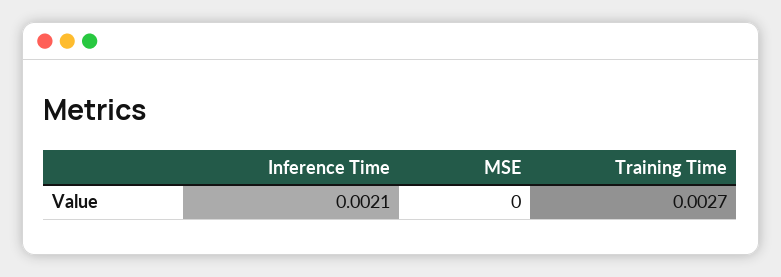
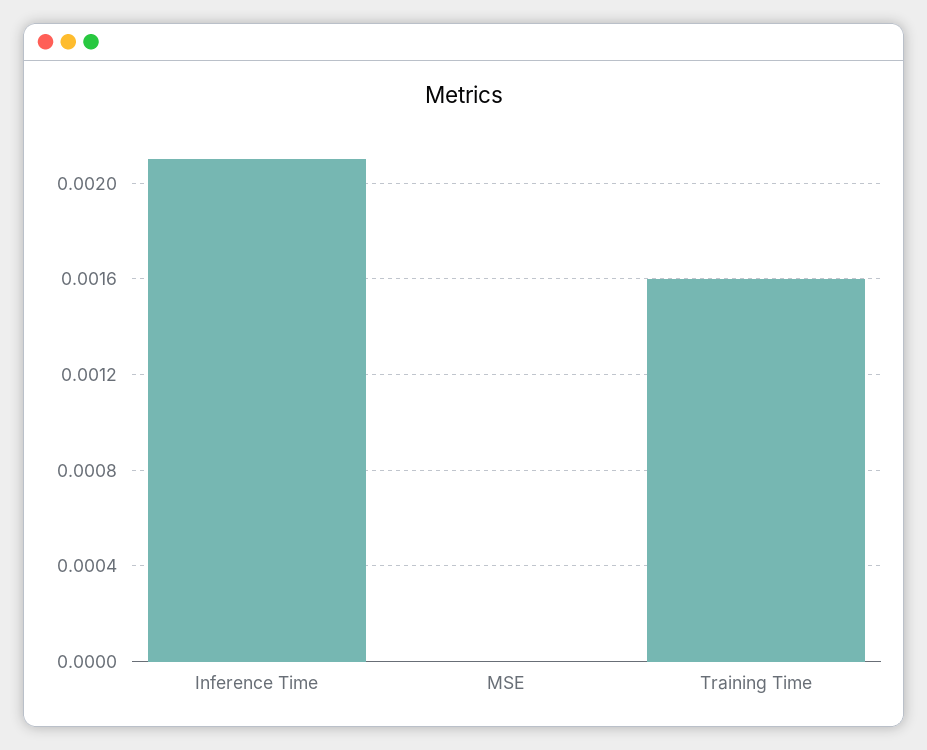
Training Time: 0.0027 -> 0.0016

